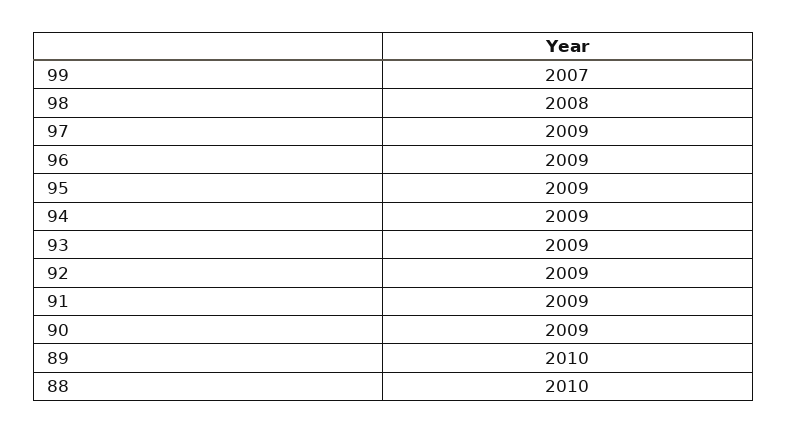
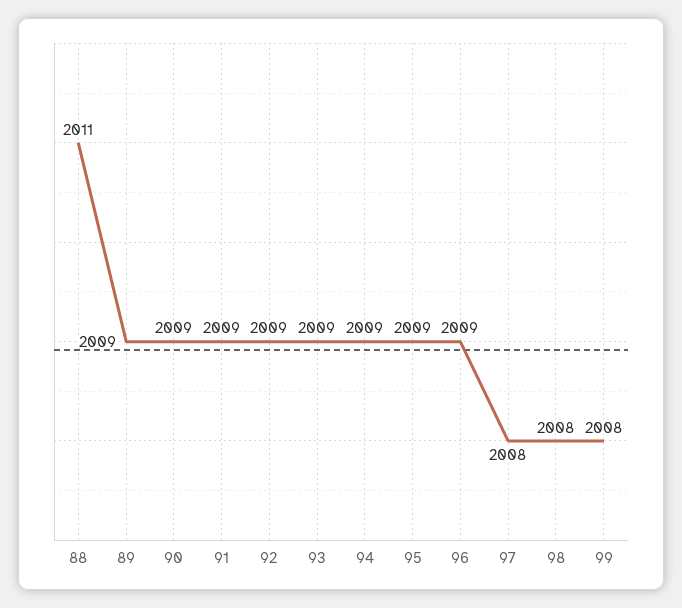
99: 2007 -> 2008
97: 2009 -> 2008
89: 2010 -> 2009
88: 2010 -> 2011

